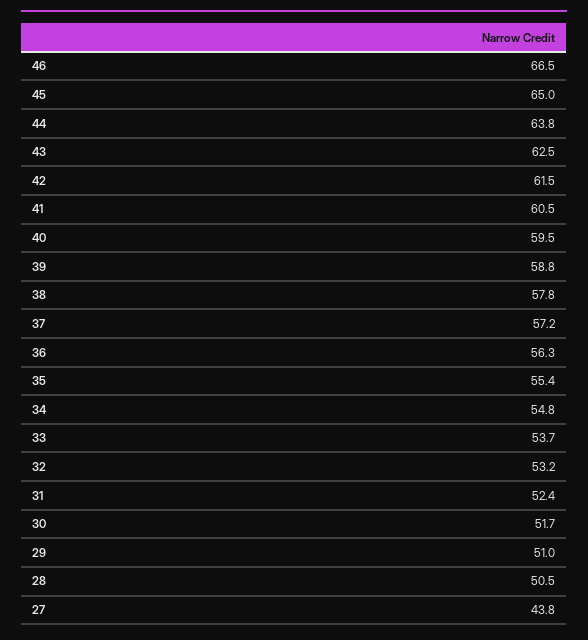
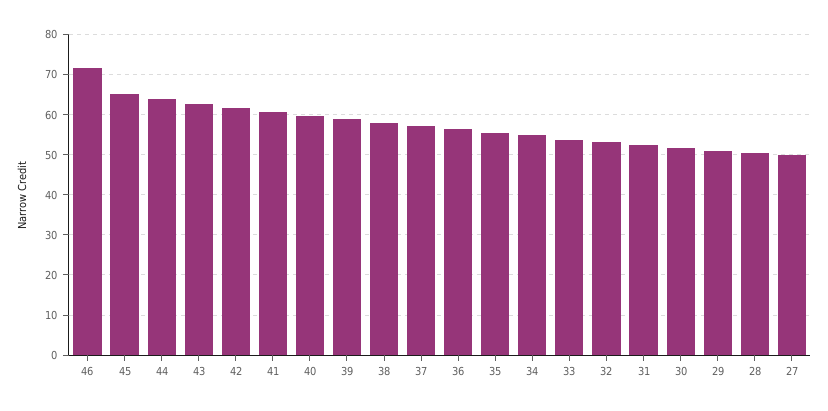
46: 66.5 -> 72
27: 43.8 -> 50

